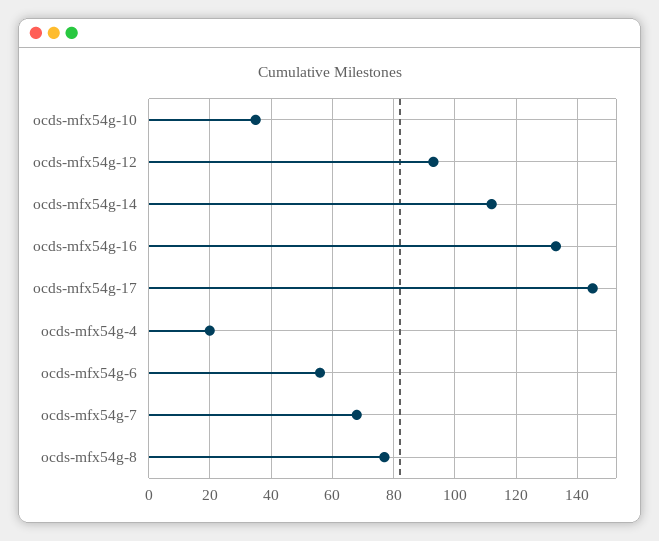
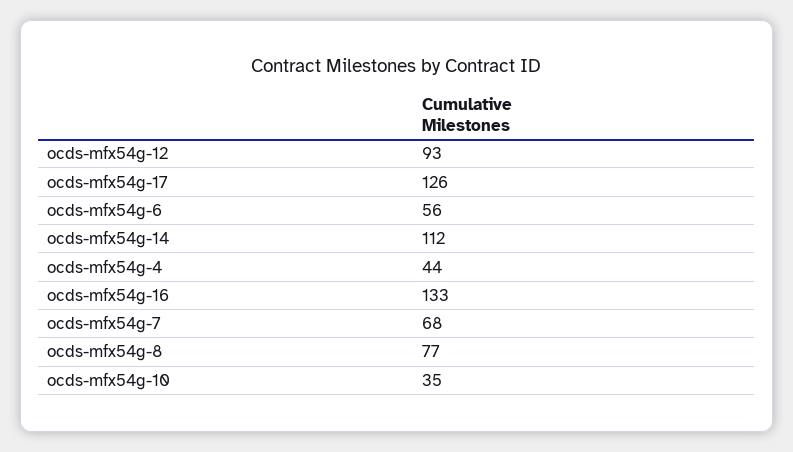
ocds-mfx54g-17: 145 -> 126
ocds-mfx54g-4: 20 -> 44

